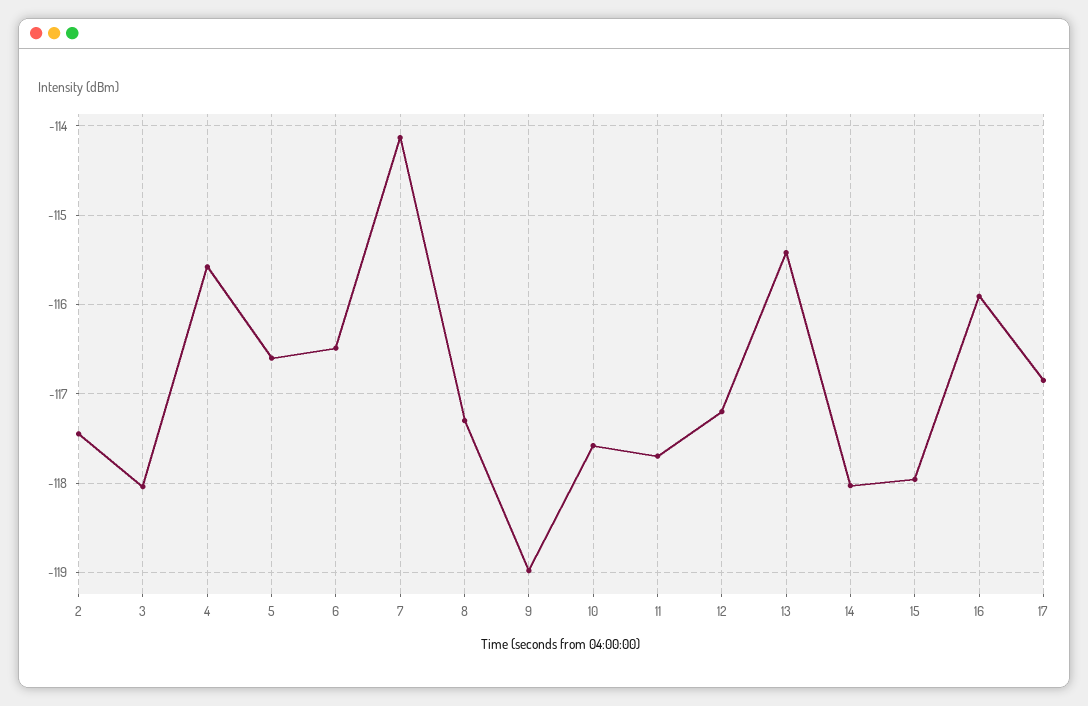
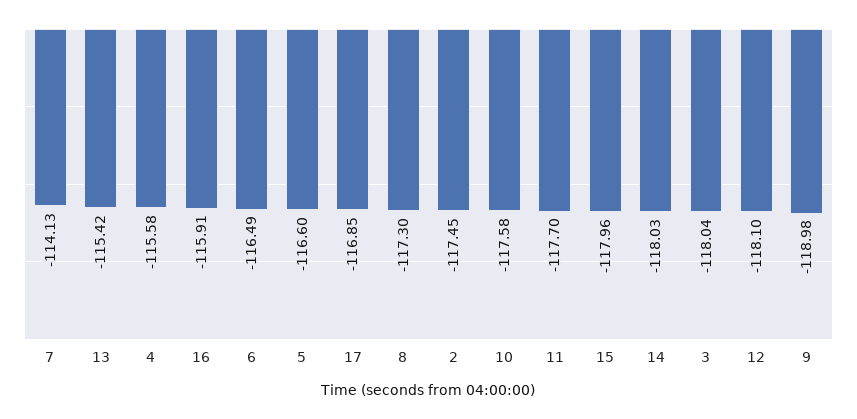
12: -117.2 -> -118.1

